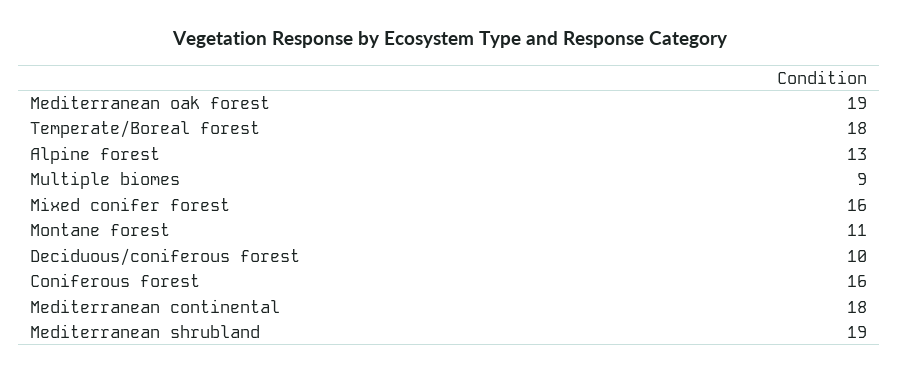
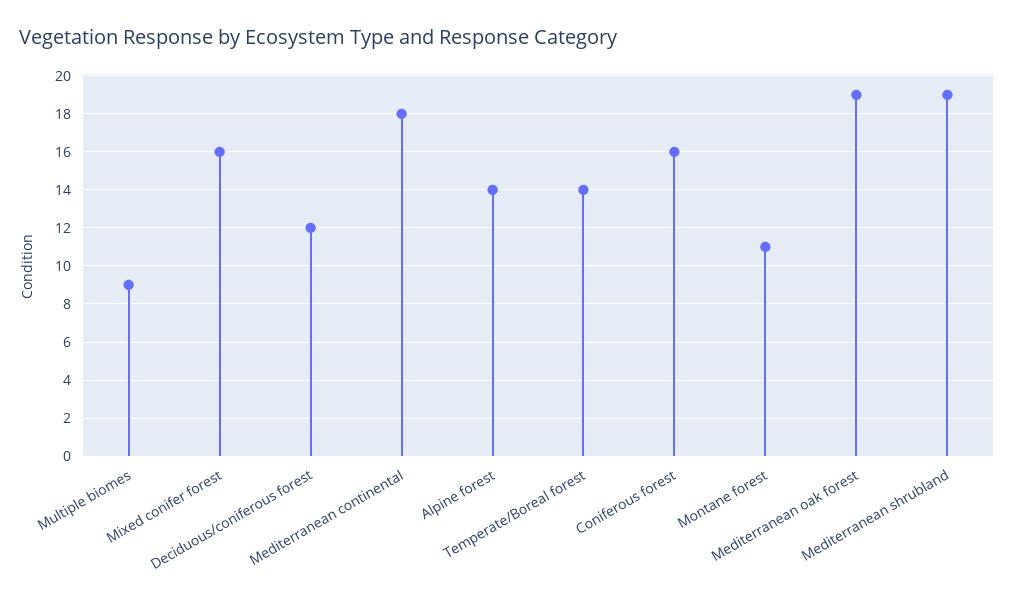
Temperate/Boreal forest: 18 -> 14
Alpine forest: 13 -> 14
Deciduous/coniferous forest: 10 -> 12

